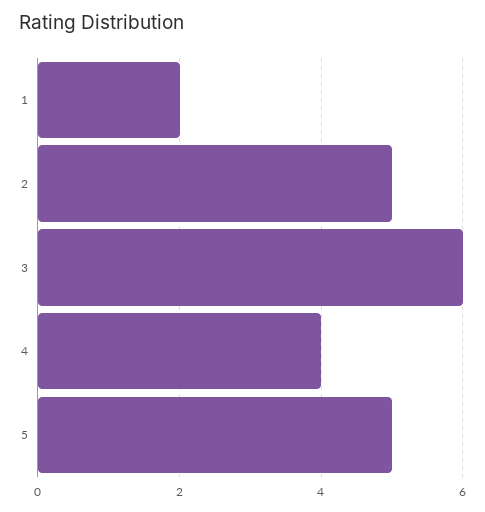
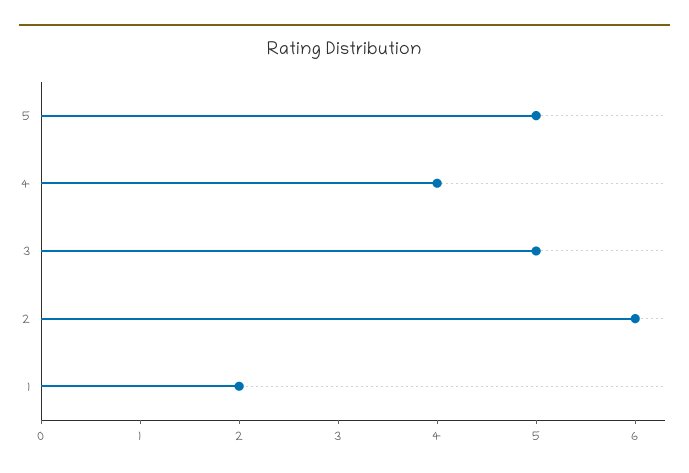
2: 5 -> 6
3: 6 -> 5

